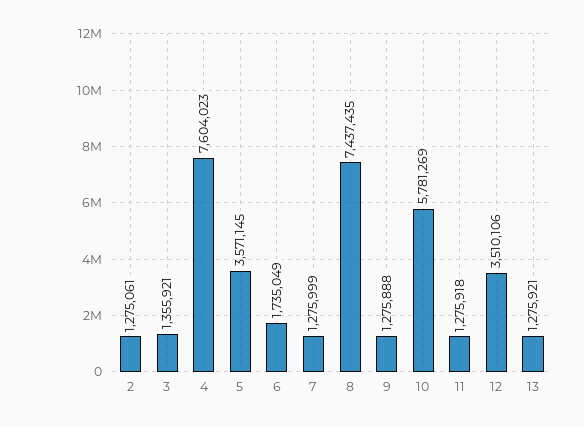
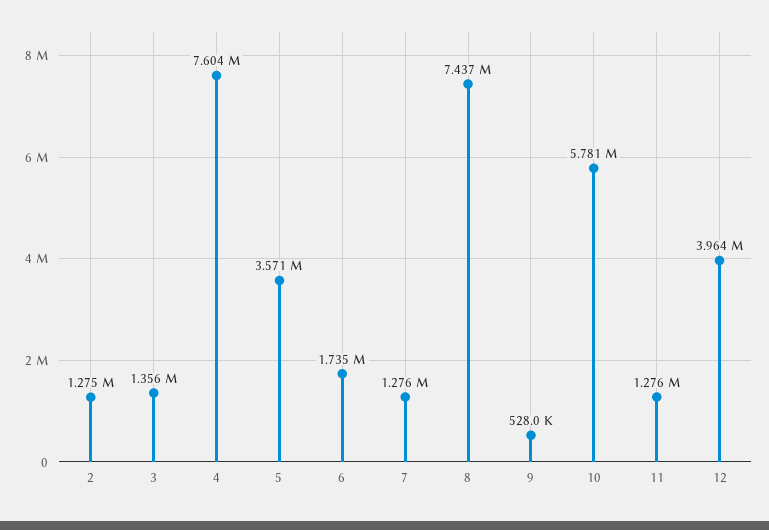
9: 1275888 -> 528000
12: 3510106 -> 3964000
13: 1275921 -> none

